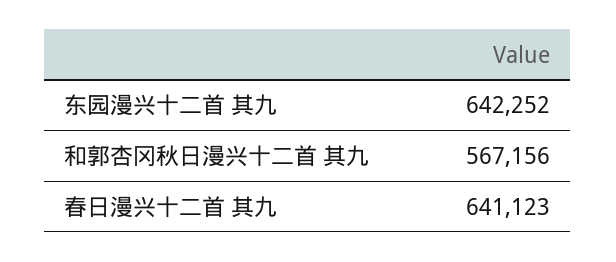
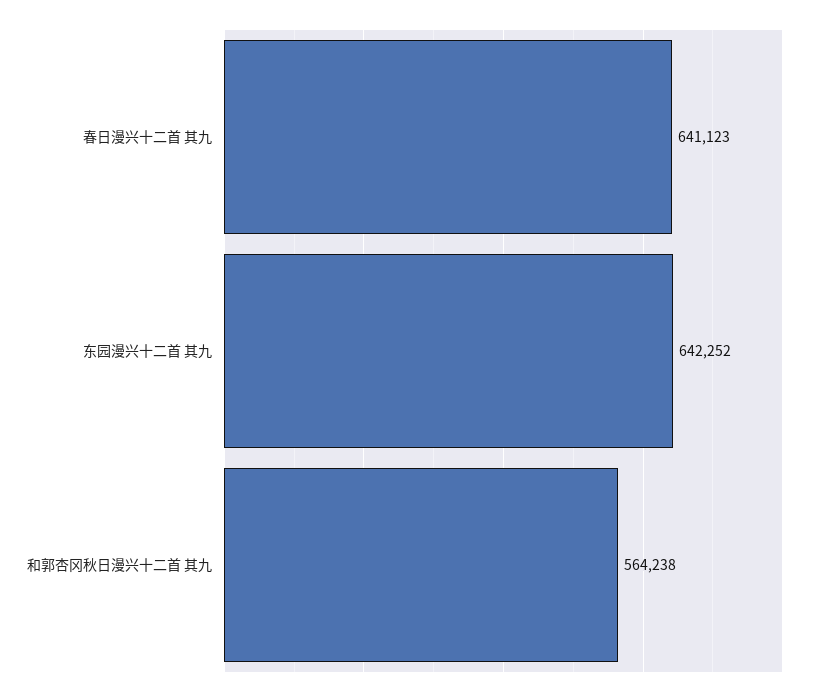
和郭杏冈秋日漫兴十二首 其九: 567156 -> 564238

